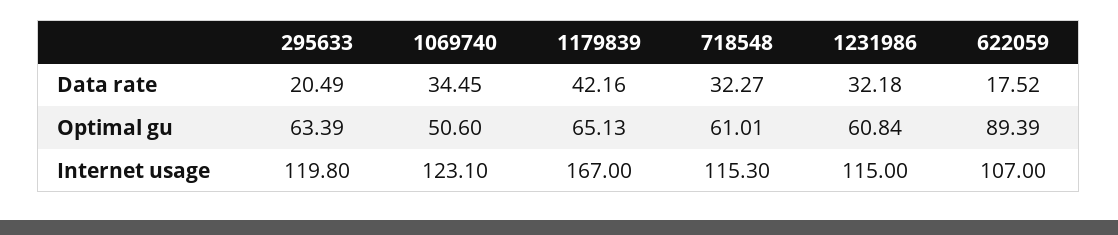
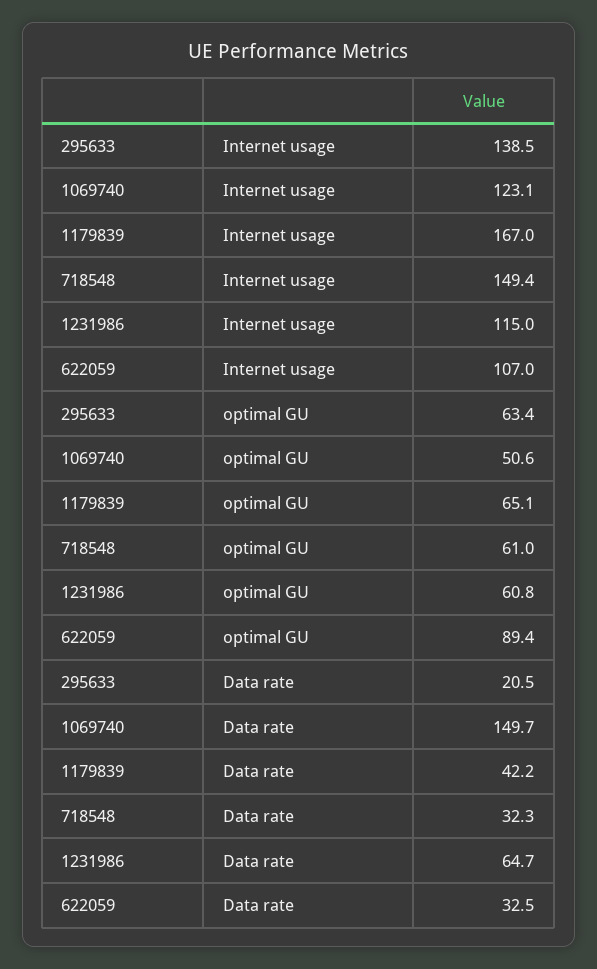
1069740, Data rate: 34.45 -> 149.7
1231986, Data rate: 32.18 -> 64.7
622059, Data rate: 17.52 -> 32.5
295633, Internet usage: 119.8 -> 138.5
718548, Internet usage: 115.3 -> 149.4

